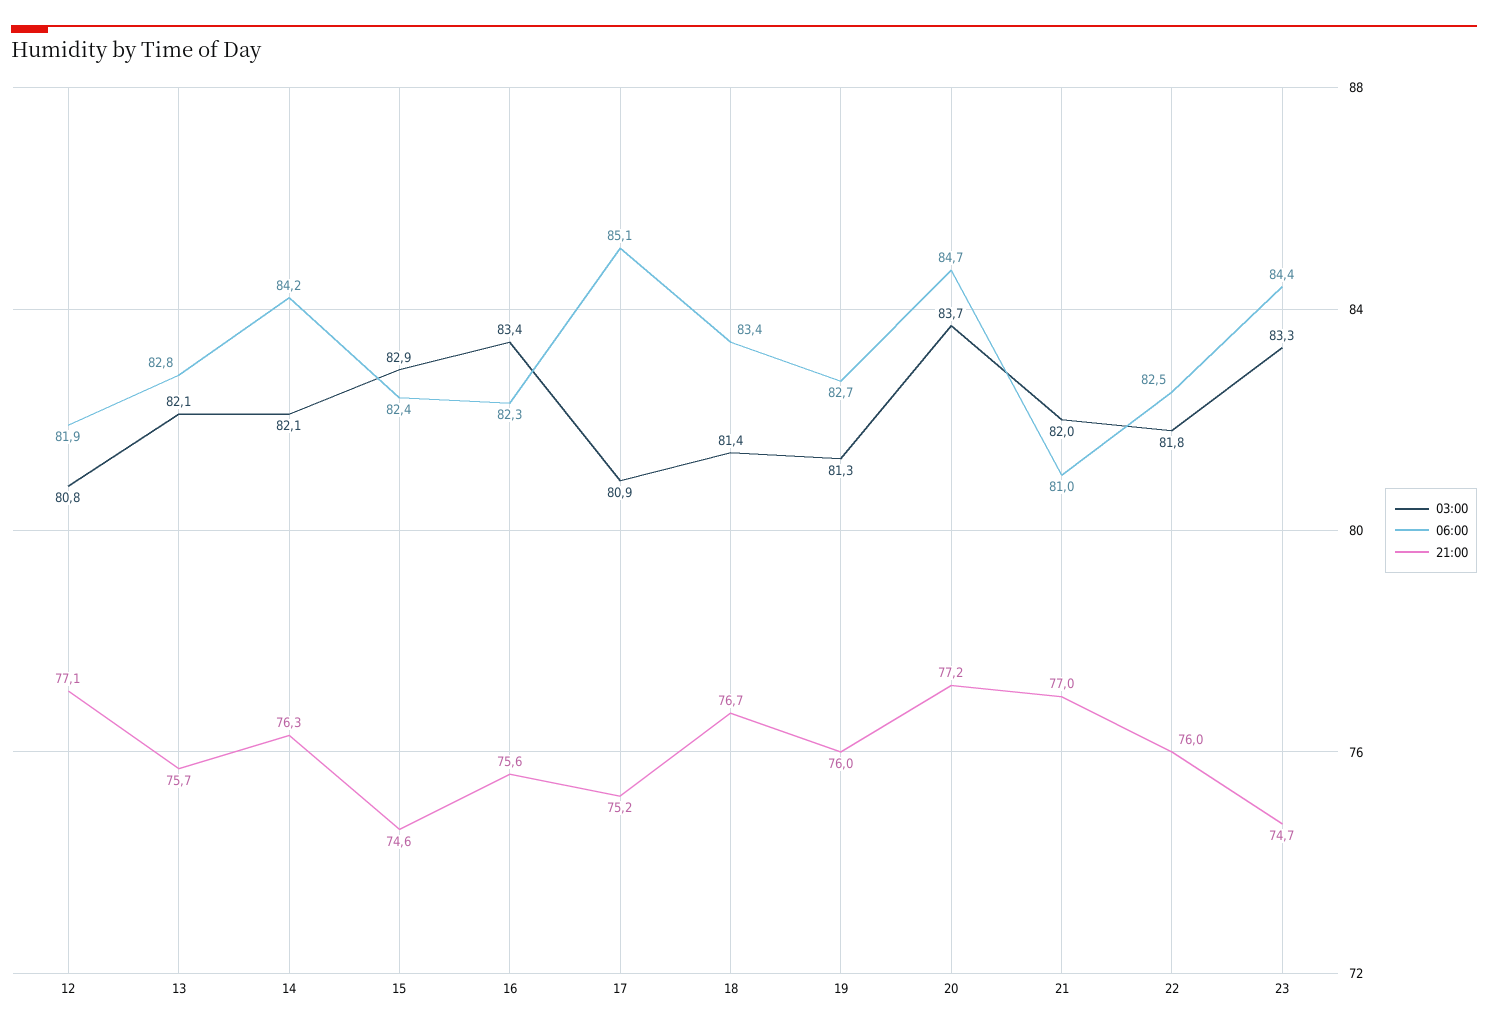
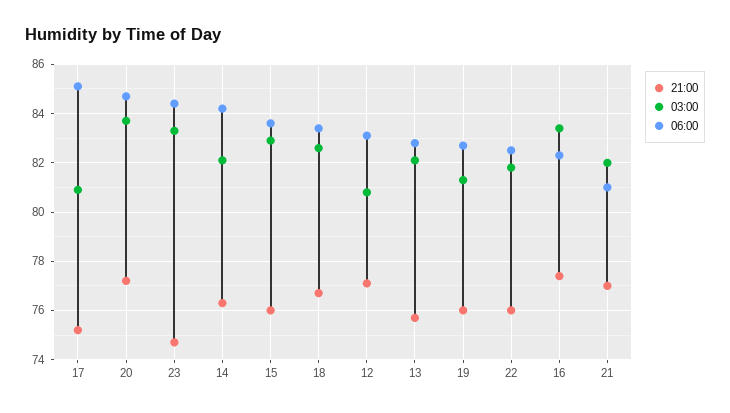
06:00, 12: 81.9 -> 83
06:00, 15: 82.4 -> 83.5
21:00, 15: 74.6 -> 76
21:00, 16: 75.6 -> 77.5
03:00, 18: 81.4 -> 82.5

